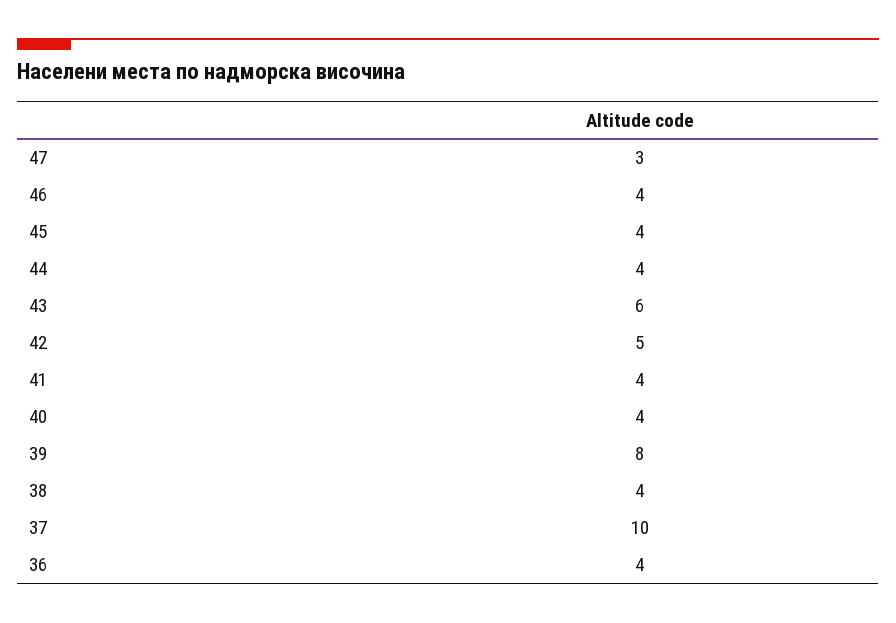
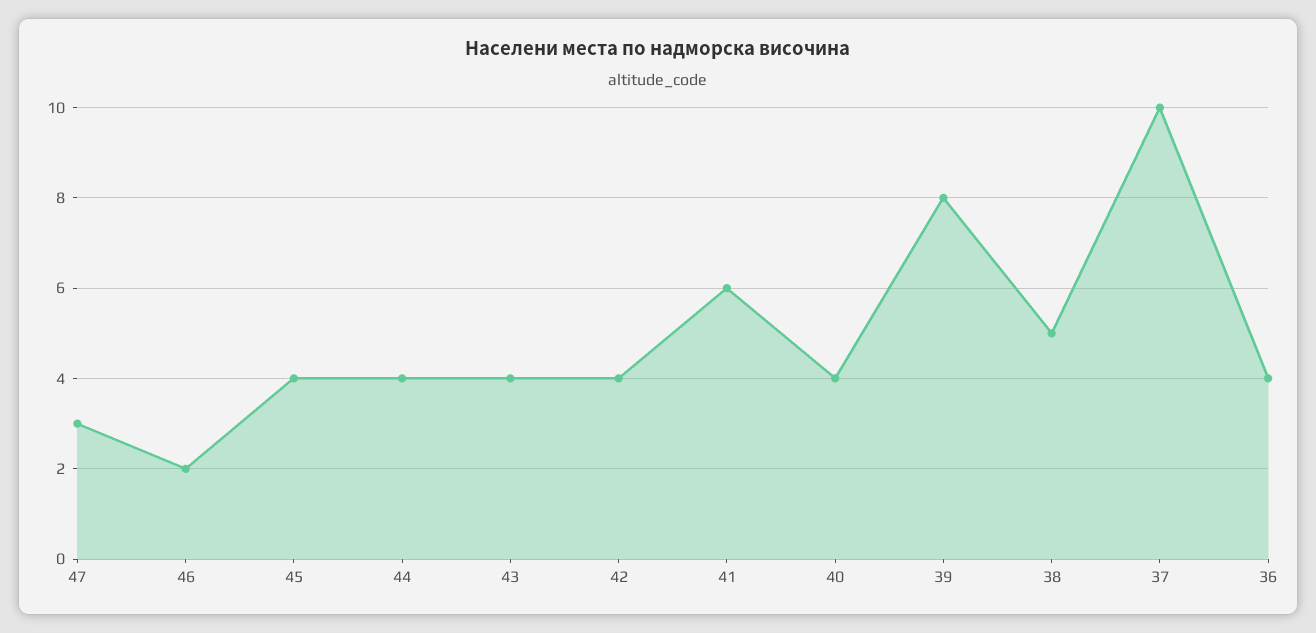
46: 4 -> 2
43: 6 -> 4
42: 5 -> 4
41: 4 -> 6
38: 4 -> 5

